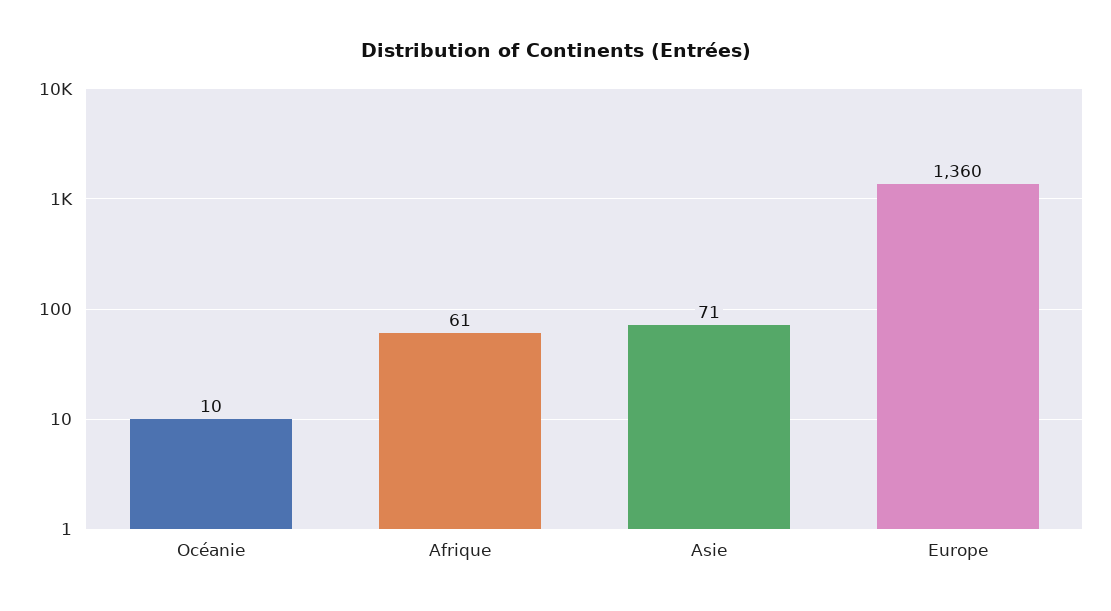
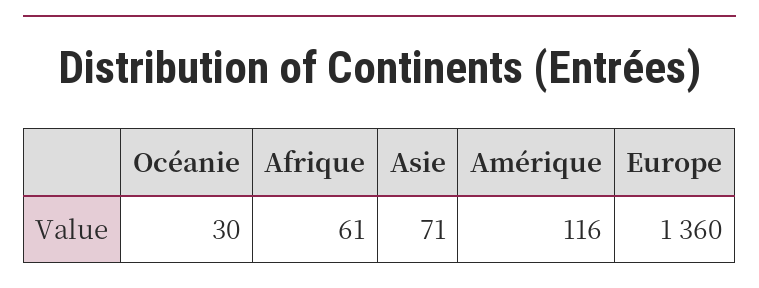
Océanie: 10 -> 30
Amérique: none -> 116

